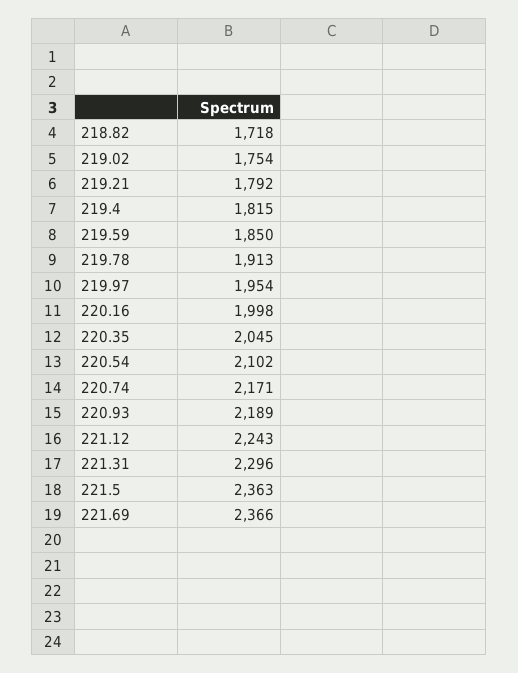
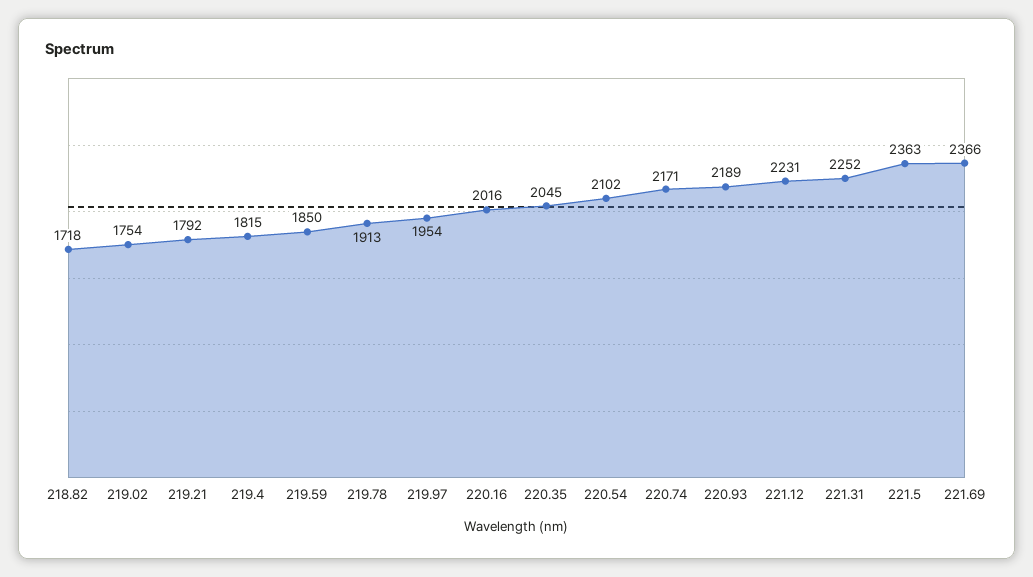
220.16: 1998 -> 2016
221.12: 2243 -> 2231
221.31: 2296 -> 2252

